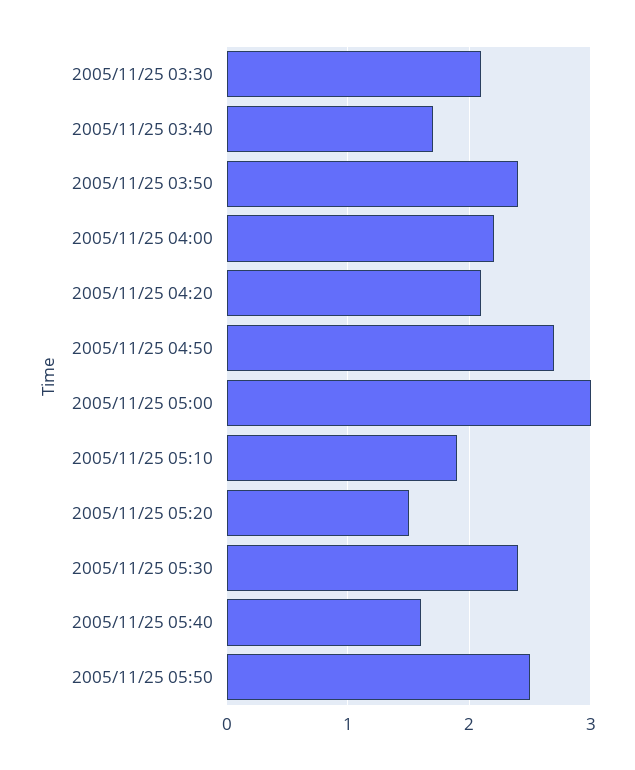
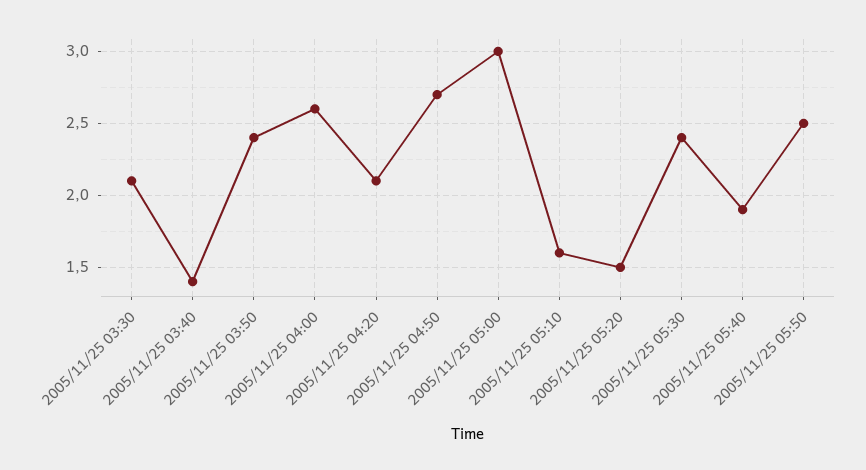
2005/11/25 03:40: 1.7 -> 1.4
2005/11/25 04:00: 2.2 -> 2.6
2005/11/25 05:10: 1.9 -> 1.6
2005/11/25 05:40: 1.6 -> 1.9

